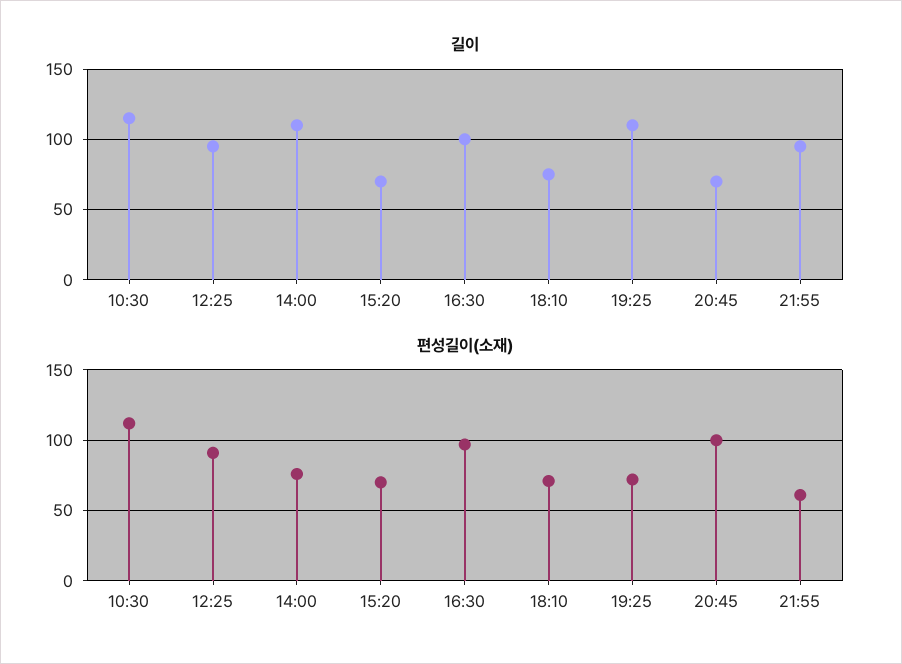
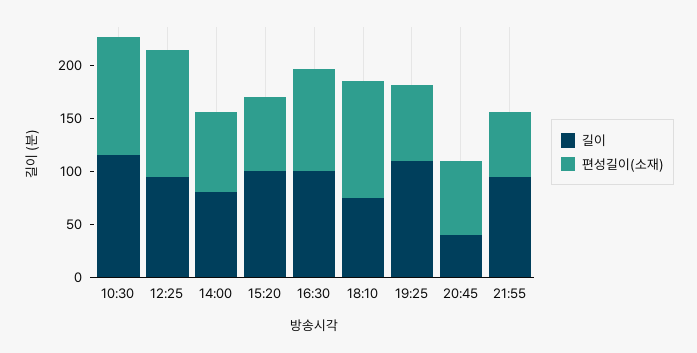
길이, 14:00: 110 -> 80
길이, 15:20: 70 -> 100
길이, 20:45: 70 -> 40
편성길이(소재), 12:25: 90 -> 120
편성길이(소재), 18:10: 70 -> 110
편성길이(소재), 20:45: 100 -> 70

